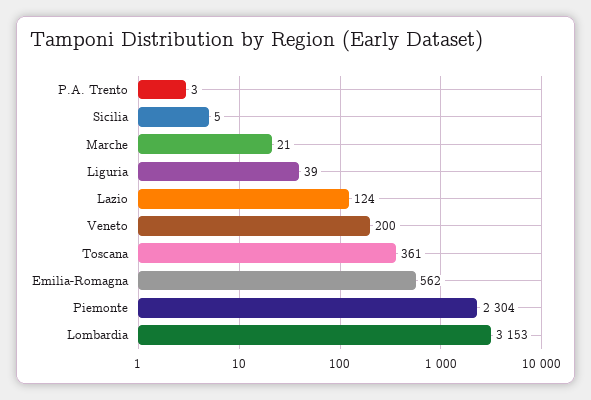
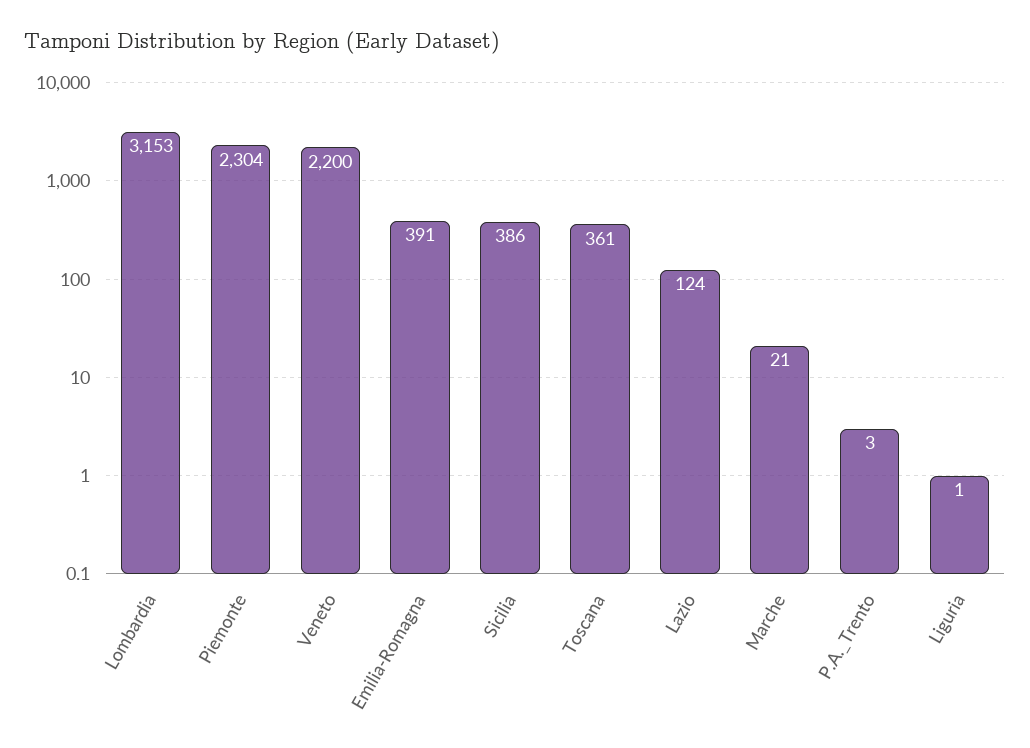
Sicilia: 5 -> 386
Liguria: 39 -> 1
Veneto: 200 -> 2200
Emilia-Romagna: 562 -> 391

